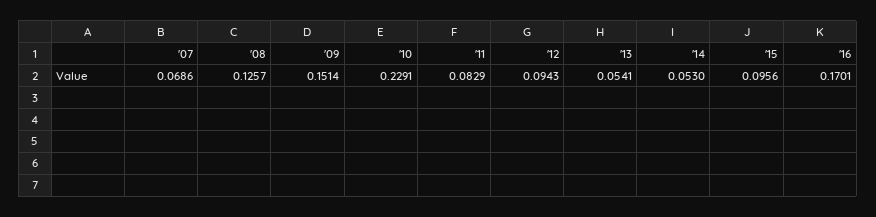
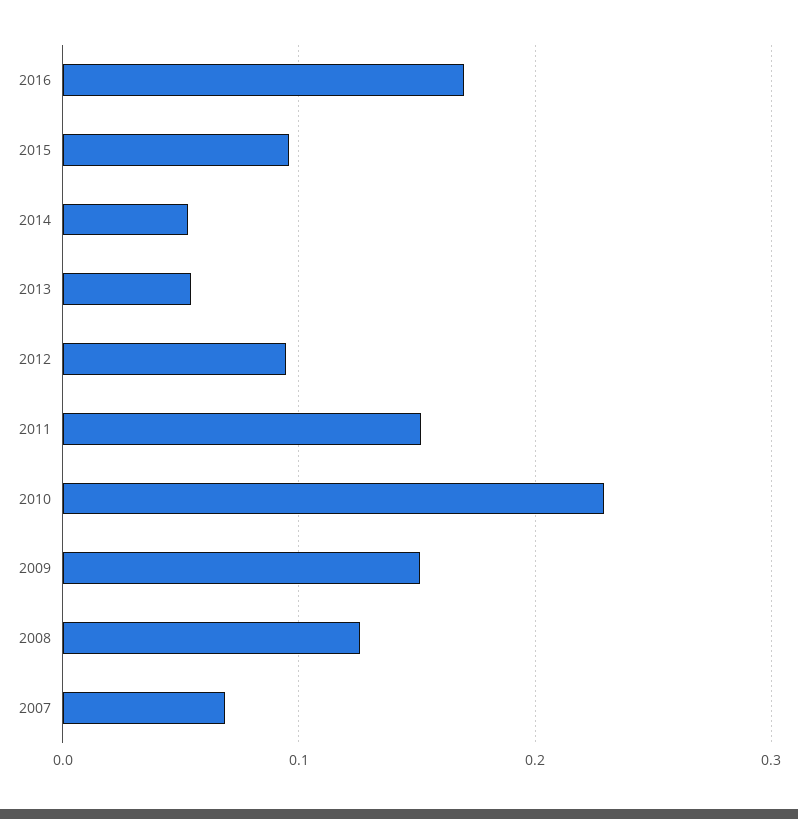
'11: 0.0829 -> 0.15

